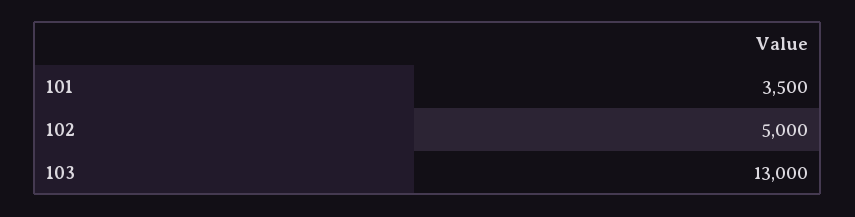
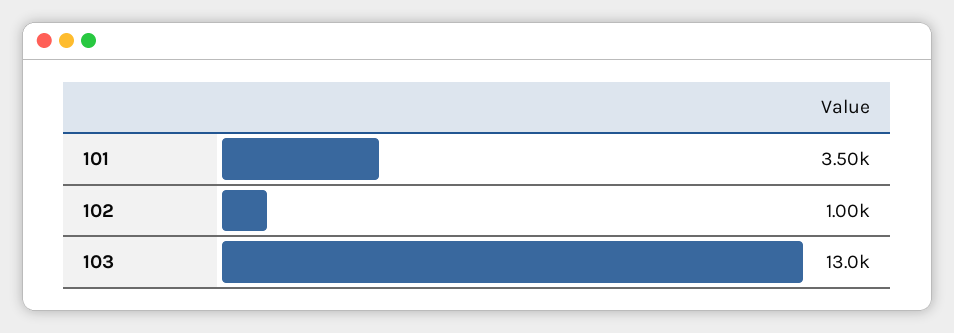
102: 5000 -> 1000

